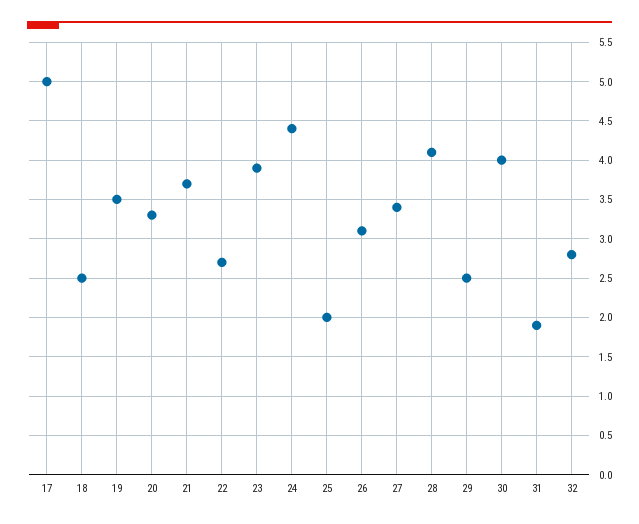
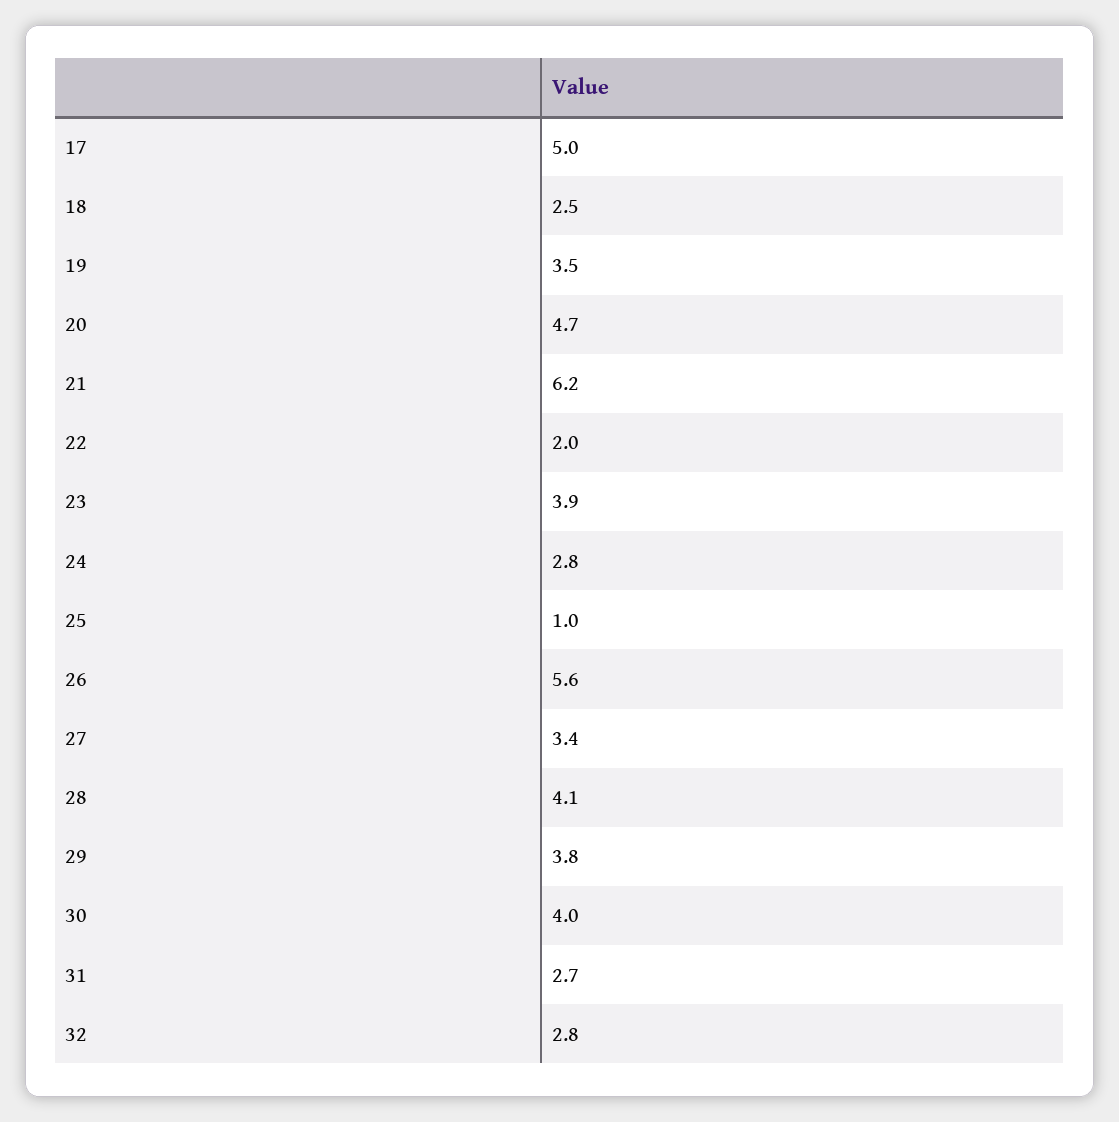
20: 3.3 -> 4.7
21: 3.7 -> 6.2
22: 2.7 -> 2
24: 4.4 -> 2.8
25: 2 -> 1
26: 3.1 -> 5.6
29: 2.5 -> 3.8
31: 1.9 -> 2.7

